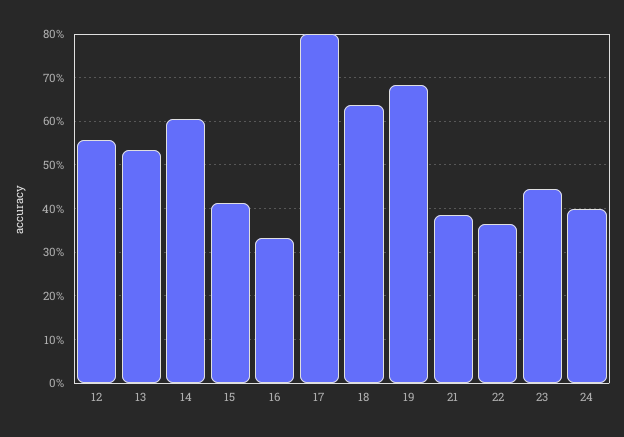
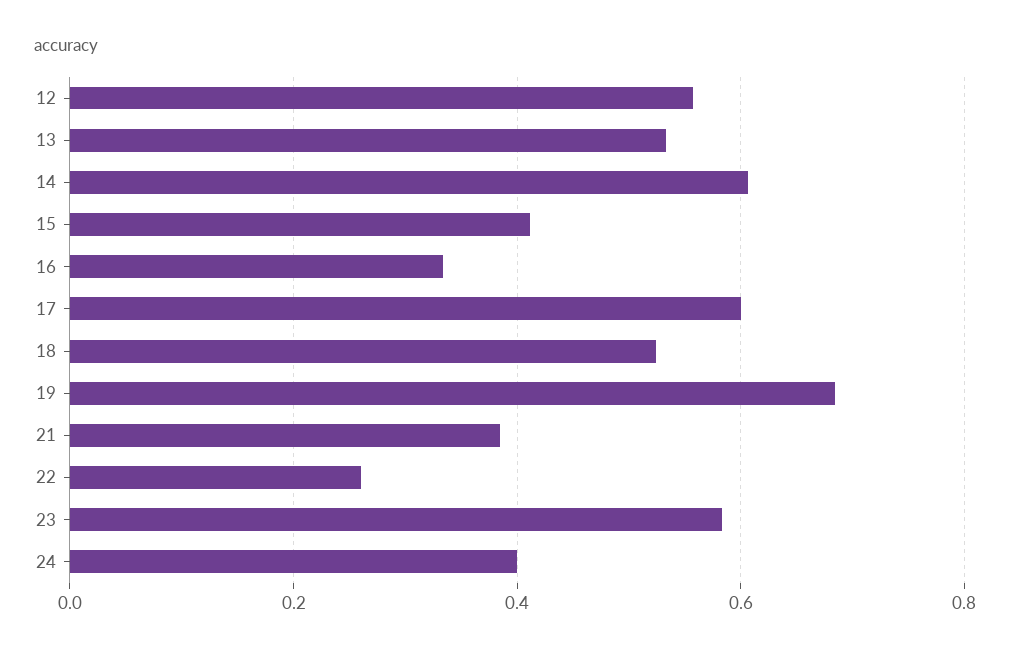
17: 0.8 -> 0.6
18: 0.64 -> 0.52
22: 0.36 -> 0.26
23: 0.44 -> 0.58

